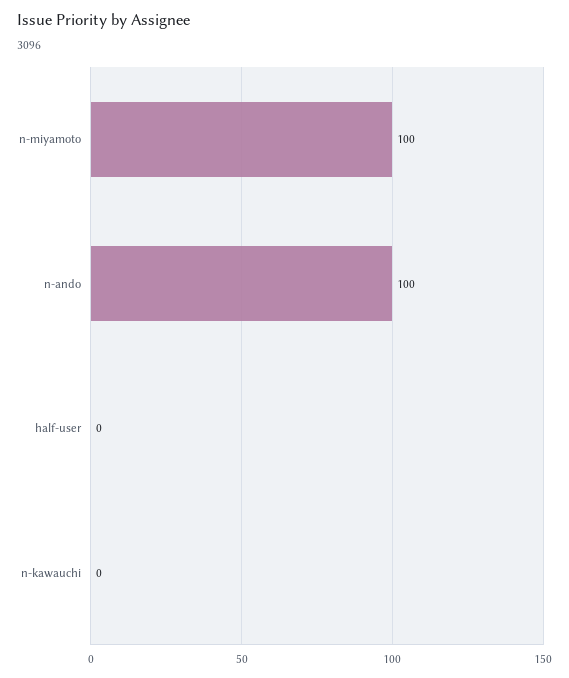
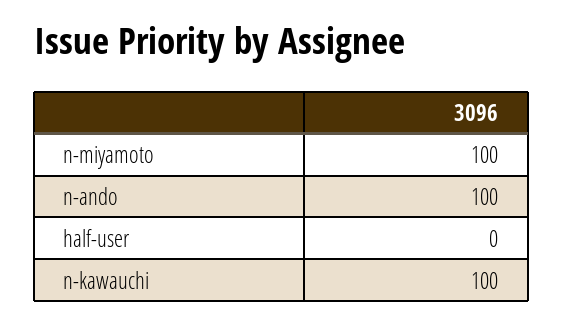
n-kawauchi: 0 -> 100

